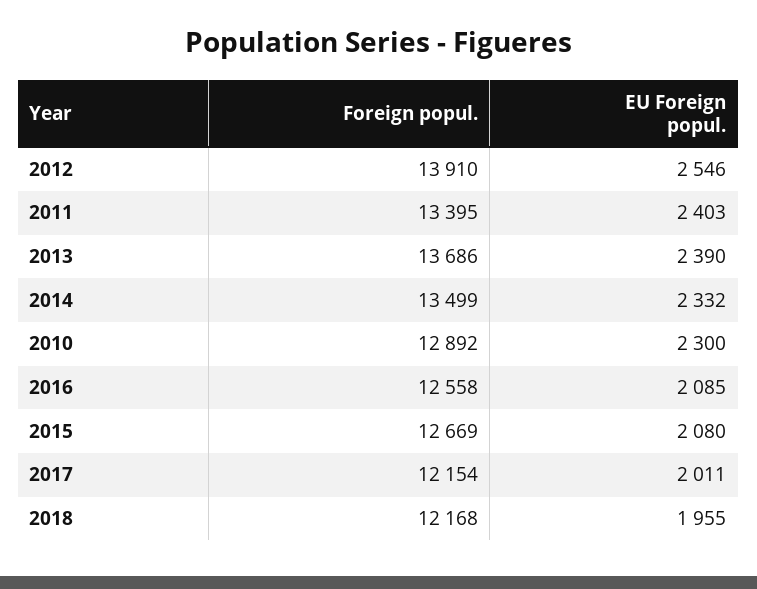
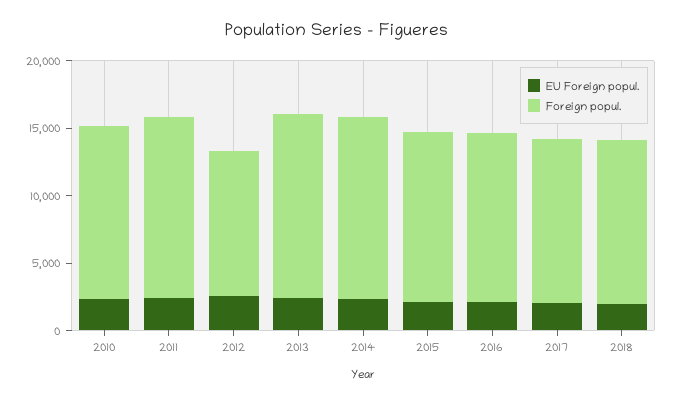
Foreign popul., 2012: 13910 -> 11000

